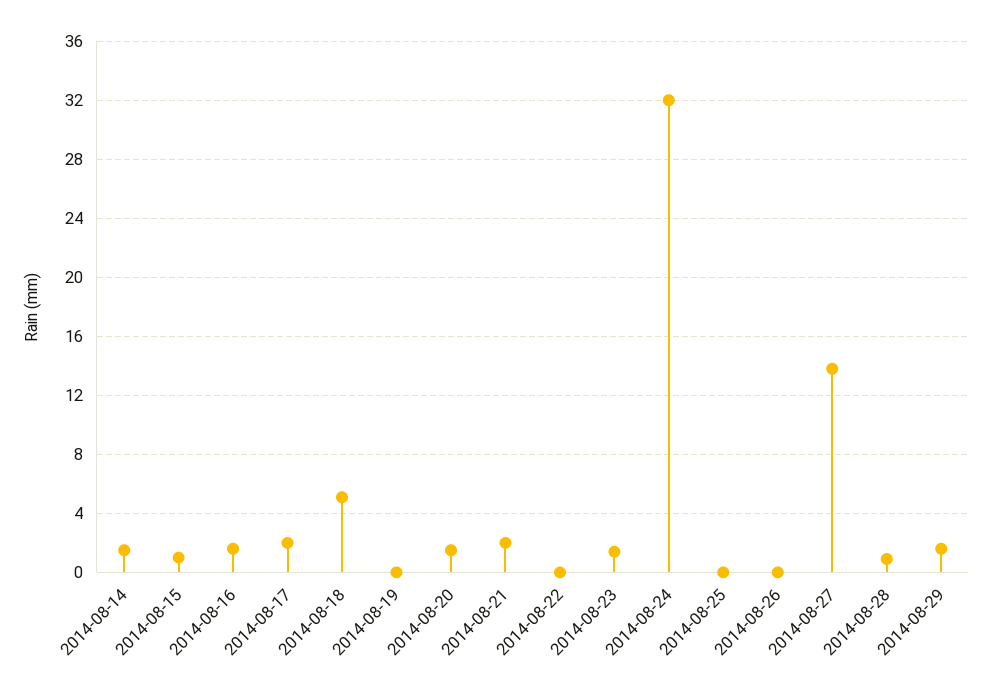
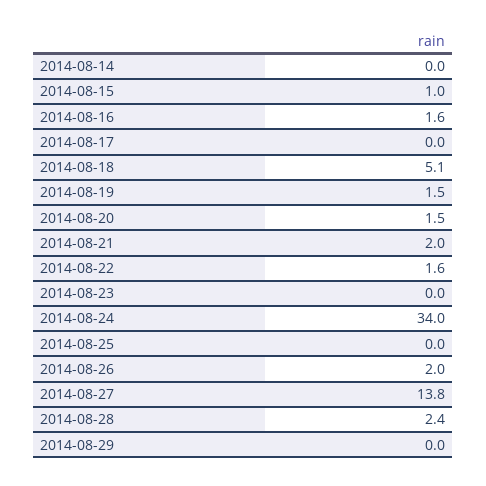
2014-08-14: 1.5 -> 0
2014-08-17: 2 -> 0
2014-08-19: 0 -> 1.5
2014-08-22: 0 -> 1.6
2014-08-23: 1.5 -> 0
2014-08-24: 32 -> 34
2014-08-26: 0 -> 2
2014-08-28: 1 -> 2.4
2014-08-29: 1.5 -> 0

